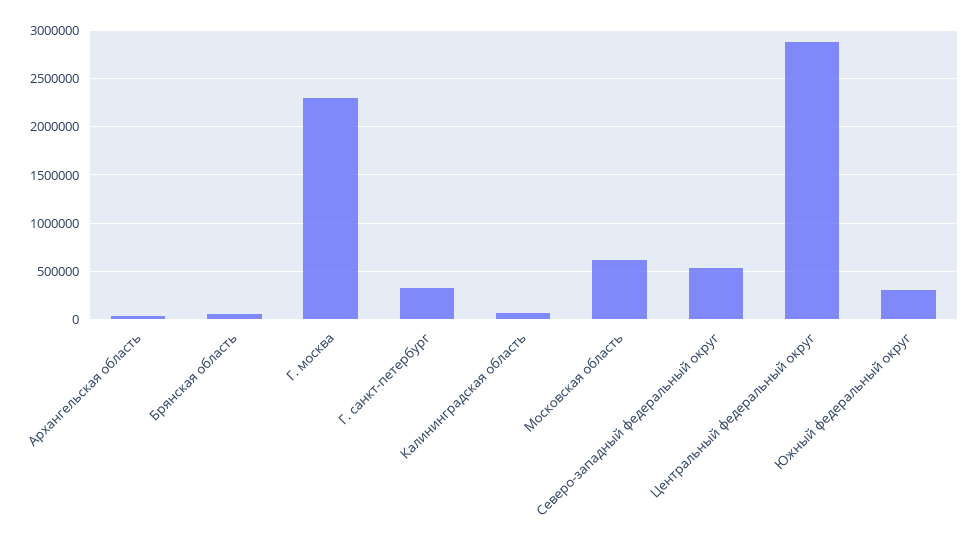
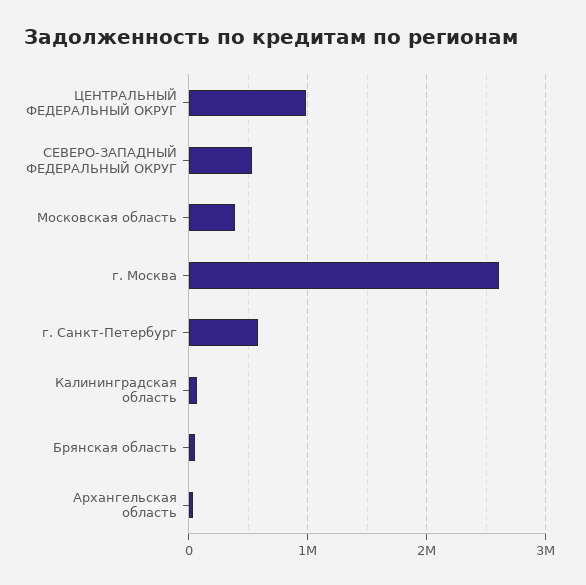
Г. москва: 2300000 -> 2600000
Г. санкт-петербург: 300000 -> 600000
Московская область: 600000 -> 400000
Центральный федеральный округ: 2900000 -> 1000000
Южный федеральный округ: 300000 -> none

